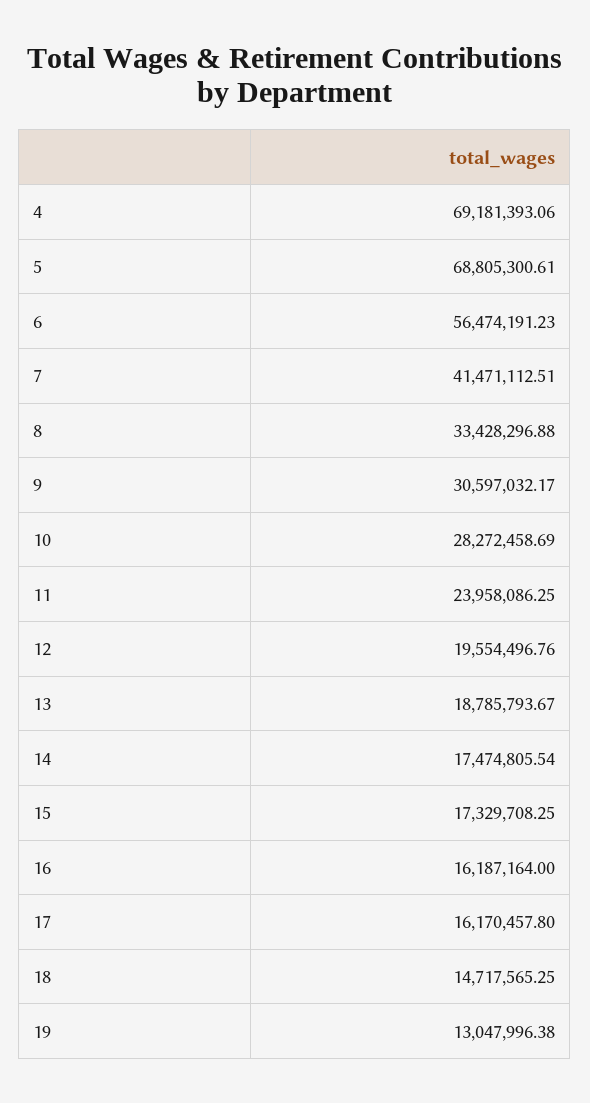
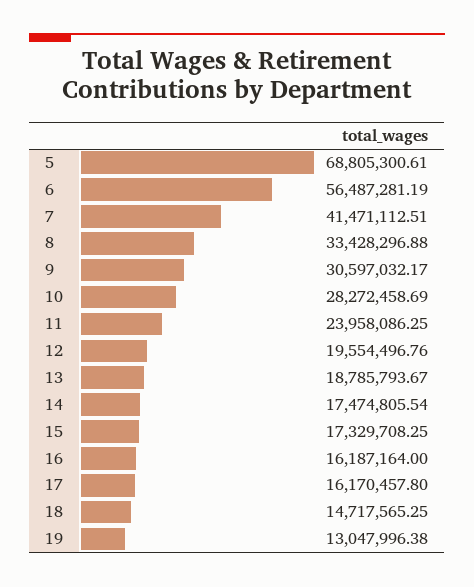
4: 69181393.06 -> none
6: 56474191.23 -> 56487281.19

